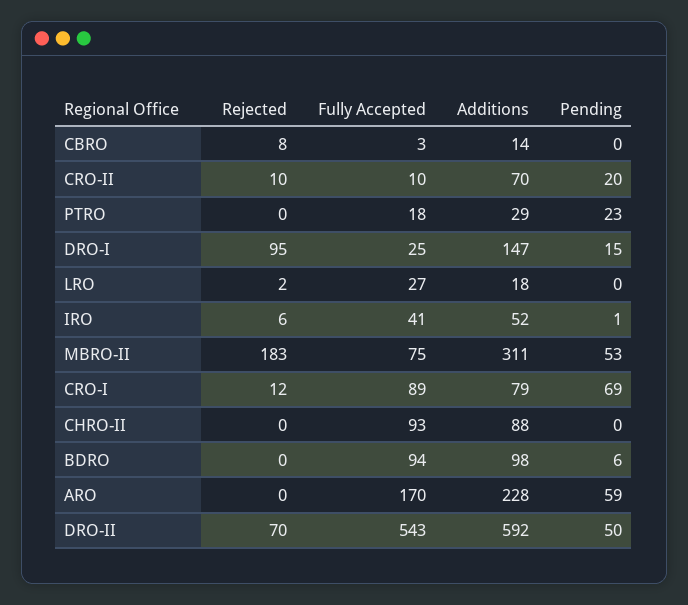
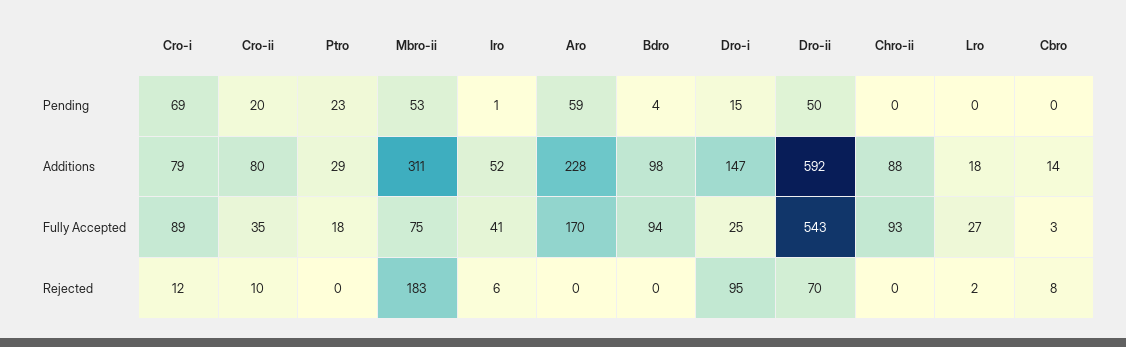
Fully Accepted, CRO-II: 10 -> 35
Additions, CRO-II: 70 -> 80
Pending, BDRO: 6 -> 4

